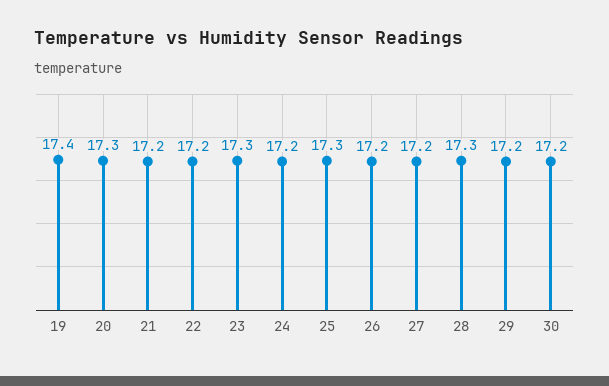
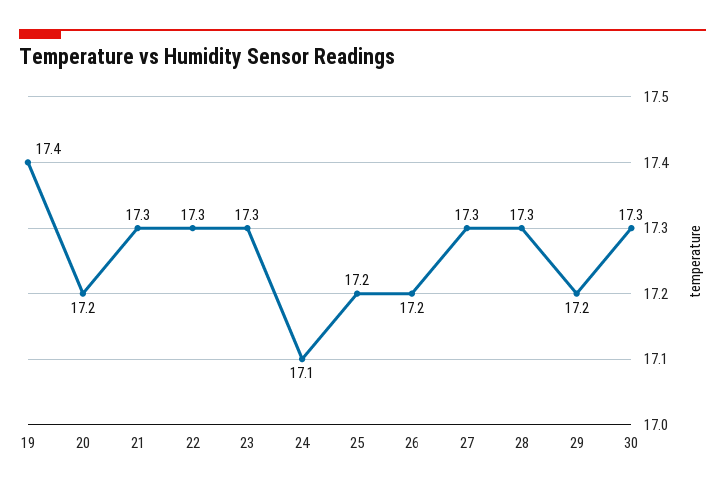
20: 17.3 -> 17.2
21: 17.2 -> 17.3
22: 17.2 -> 17.3
24: 17.2 -> 17.1
25: 17.3 -> 17.2
27: 17.2 -> 17.3
30: 17.2 -> 17.3

